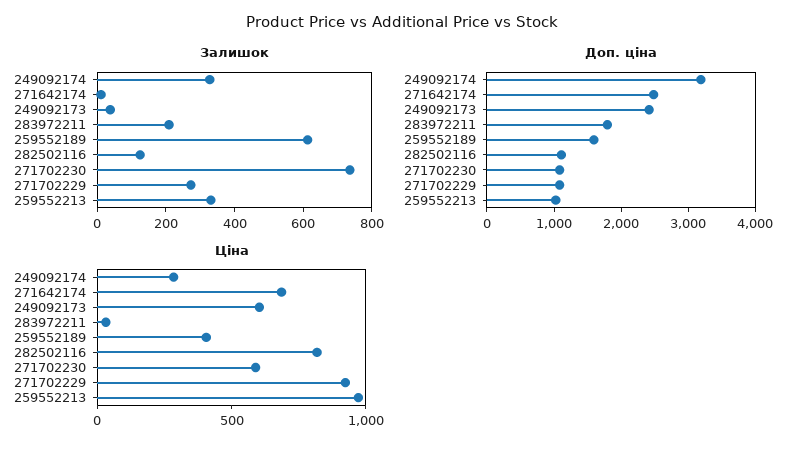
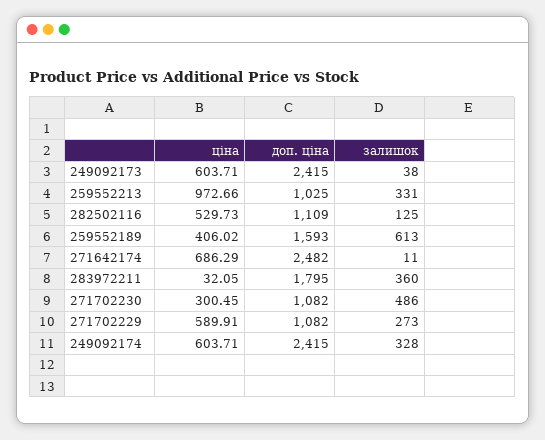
Залишок, 283972211: 200 -> 360
Залишок, 271702230: 750 -> 486
Доп. ціна, 249092174: 3200 -> 2415
Ціна, 249092174: 300 -> 603.71
Ціна, 282502116: 800 -> 529.73
Ціна, 271702230: 600 -> 300.45
Ціна, 271702229: 900 -> 589.91

